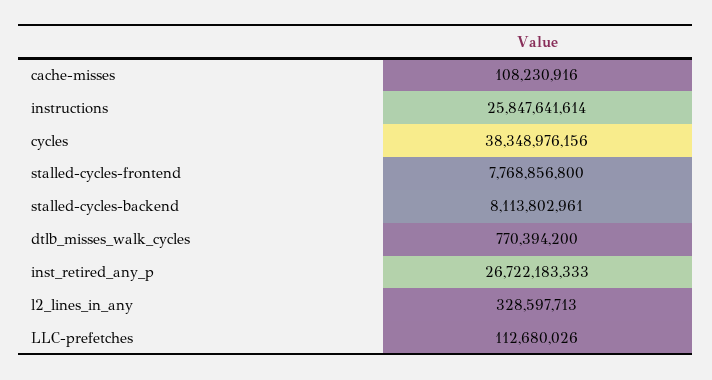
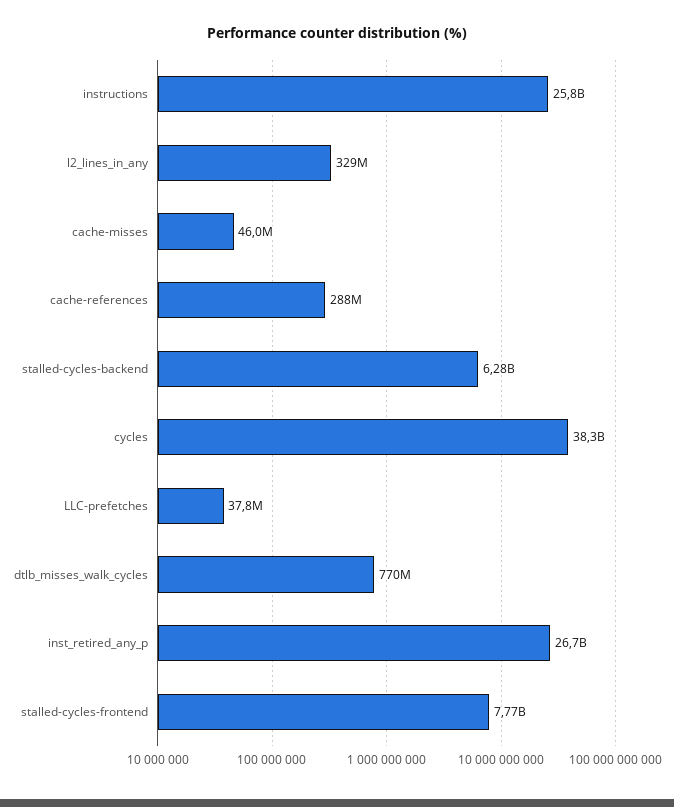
cache-misses: 108230916 -> 46000000
stalled-cycles-backend: 8113802961 -> 6280000000
LLC-prefetches: 112680026 -> 37800000
cache-references: none -> 288000000

